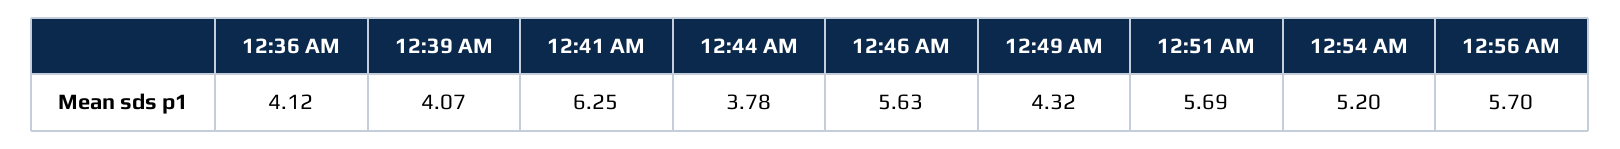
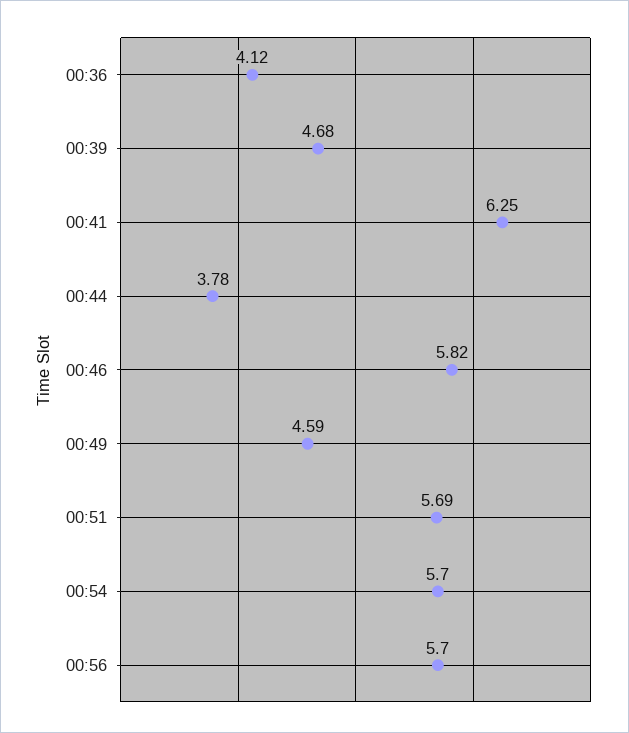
12:39 AM: 4.07 -> 4.68
12:46 AM: 5.63 -> 5.82
12:49 AM: 4.32 -> 4.59
12:54 AM: 5.2 -> 5.7

